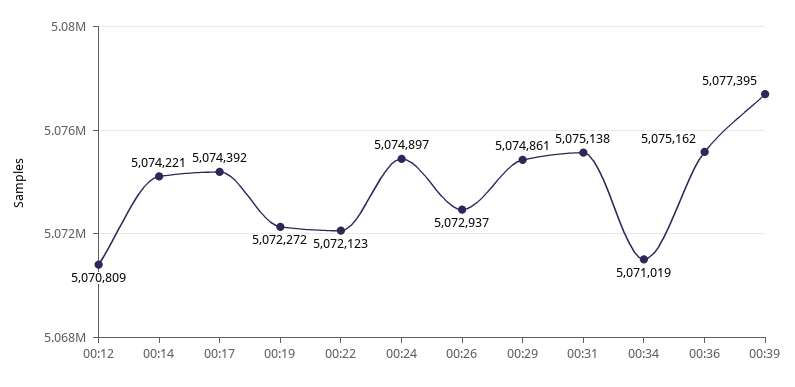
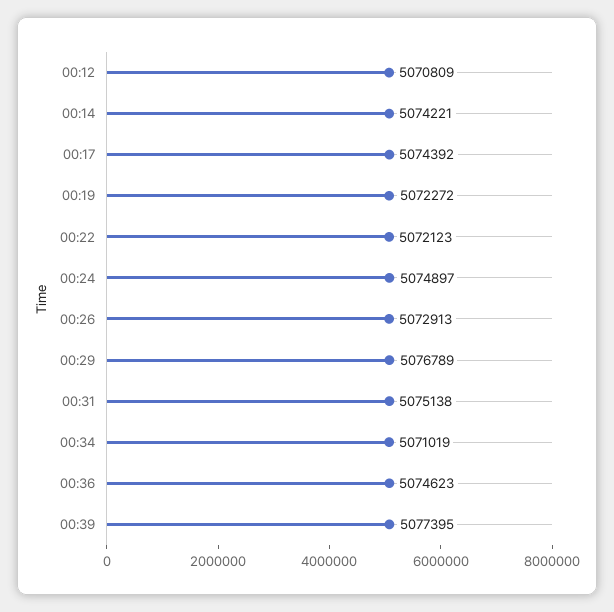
00:26: 5072937 -> 5072913
00:29: 5074861 -> 5076789
00:36: 5075162 -> 5074623

